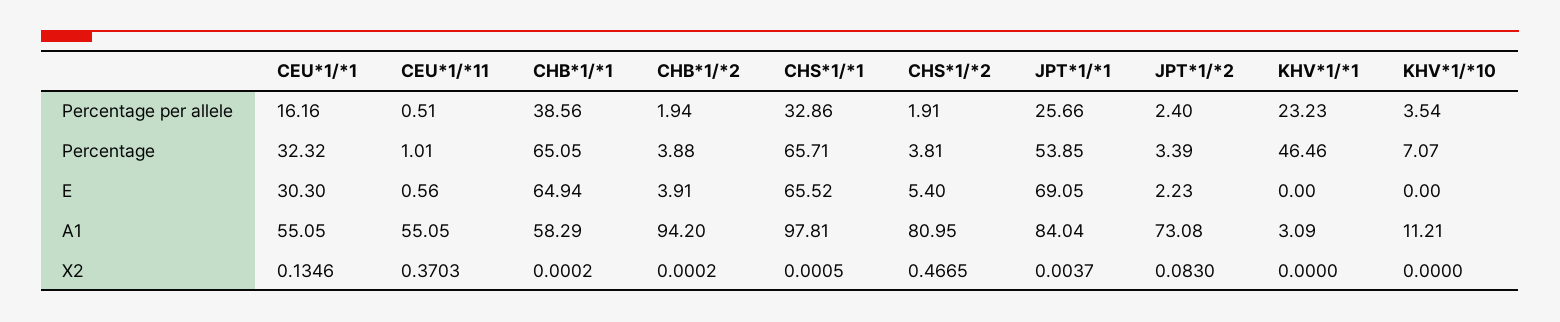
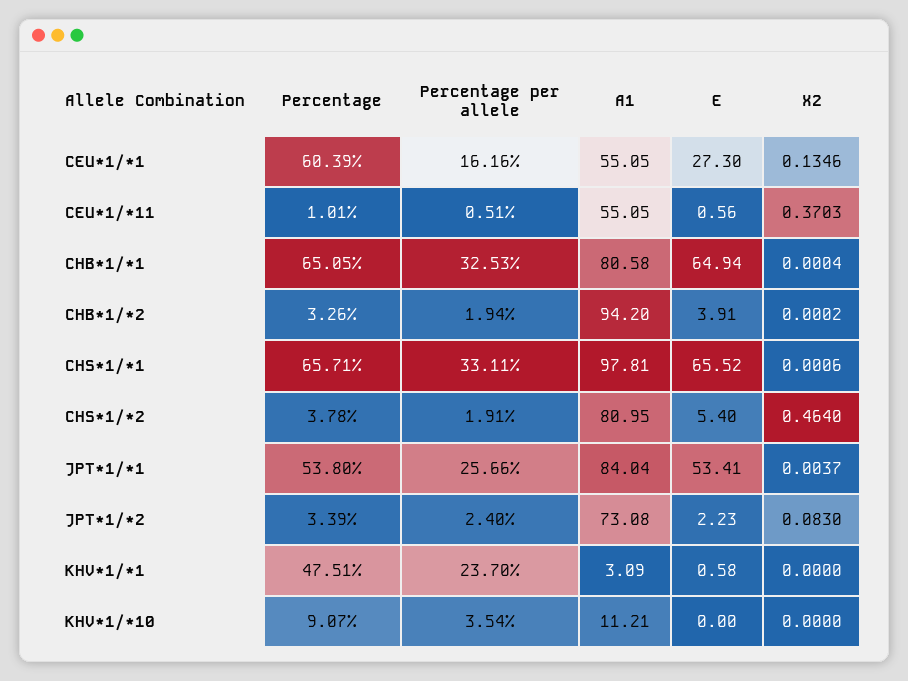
CHB*1/*1, Percentage per allele: 38.56 -> 32.53
CHS*1/*1, Percentage per allele: 32.86 -> 33.11
KHV*1/*1, Percentage per allele: 23.23 -> 23.7
CEU*1/*1, Percentage: 32.32 -> 60.39
CHB*1/*2, Percentage: 3.88 -> 3.26
CHS*1/*2, Percentage: 3.81 -> 3.78
JPT*1/*1, Percentage: 53.85 -> 53.8
KHV*1/*1, Percentage: 46.46 -> 47.51
KHV*1/*10, Percentage: 7.07 -> 9.07
CEU*1/*1, E: 30.3 -> 27.3
JPT*1/*1, E: 69.05 -> 53.41
KHV*1/*1, E: 0 -> 0.58
CHB*1/*1, A1: 58.29 -> 80.58
CHB*1/*1, X2: 0.0002 -> 0.0004
CHS*1/*1, X2: 0.0005 -> 0.0006
CHS*1/*2, X2: 0.4665 -> 0.464

